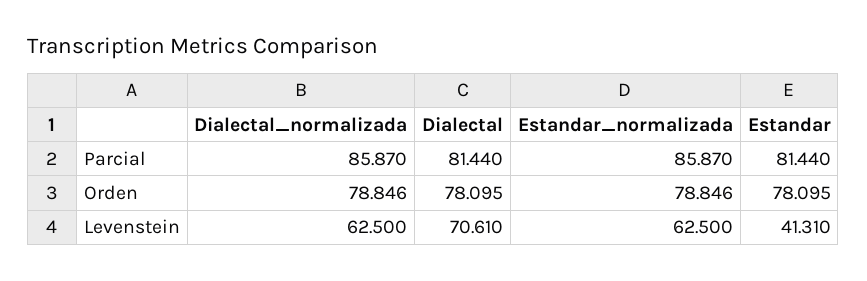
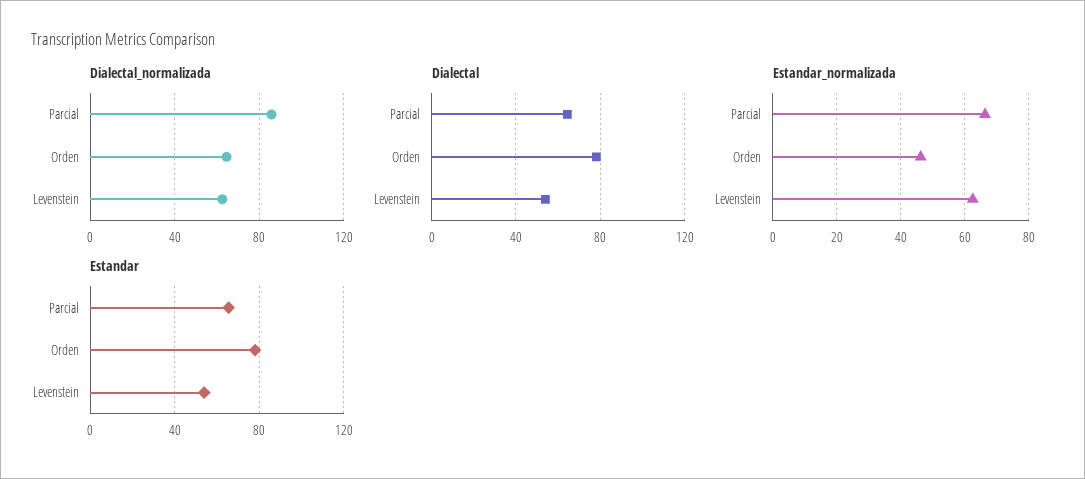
Dialectal, Parcial: 81.44 -> 65
Estandar_normalizada, Parcial: 85.87 -> 66
Estandar, Parcial: 81.44 -> 65
Dialectal_normalizada, Orden: 78.846 -> 65
Estandar_normalizada, Orden: 78.846 -> 46
Dialectal, Levenstein: 70.61 -> 55
Estandar, Levenstein: 41.31 -> 55

